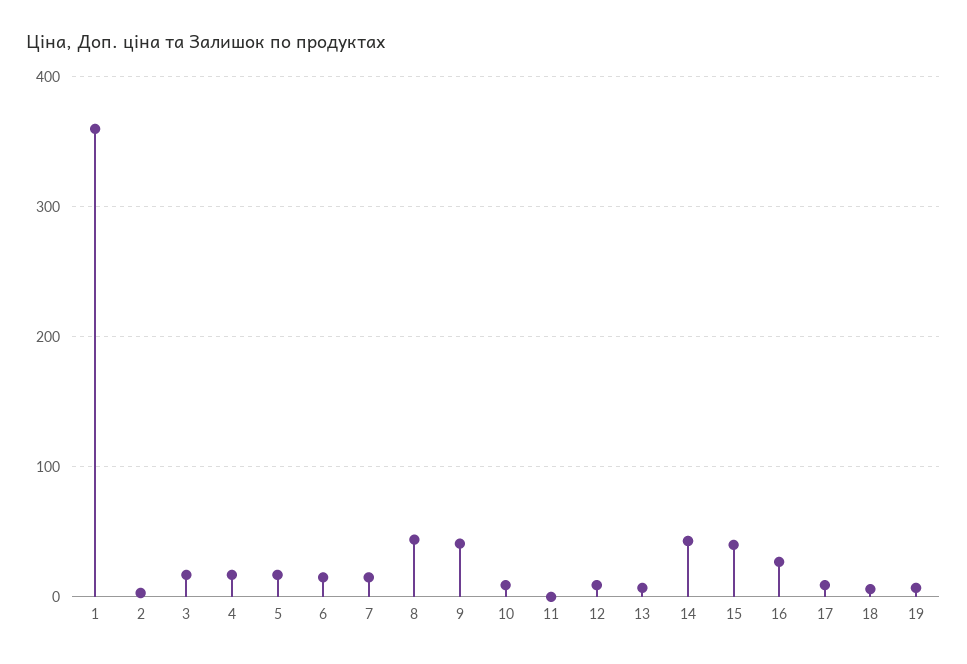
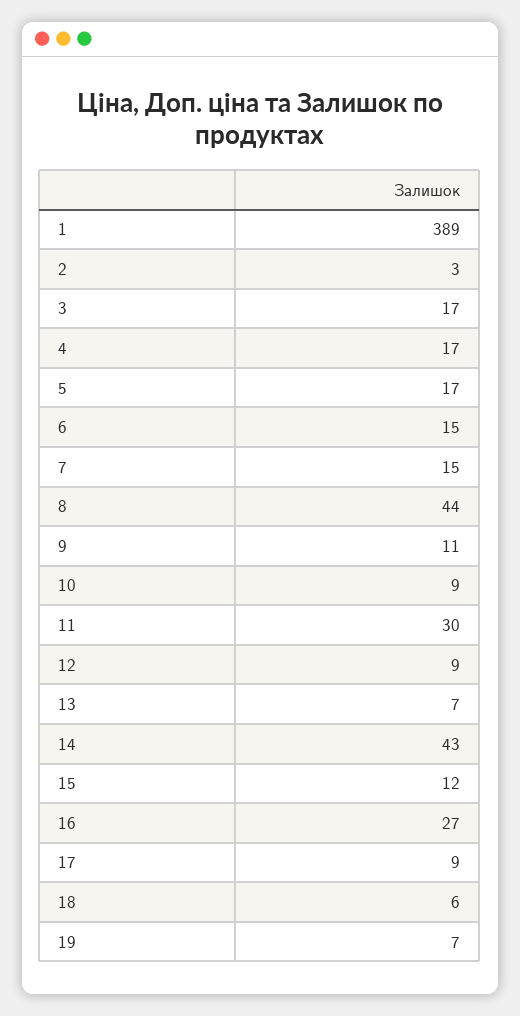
1: 360 -> 389
9: 40 -> 11
11: 0 -> 30
15: 40 -> 12

